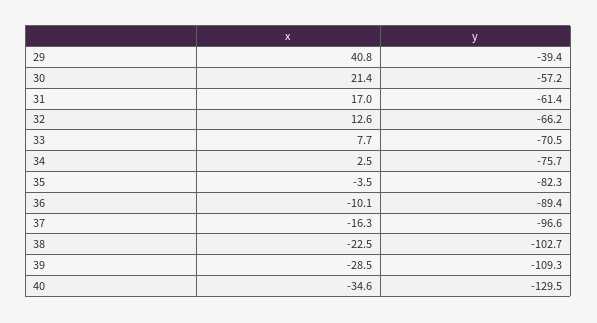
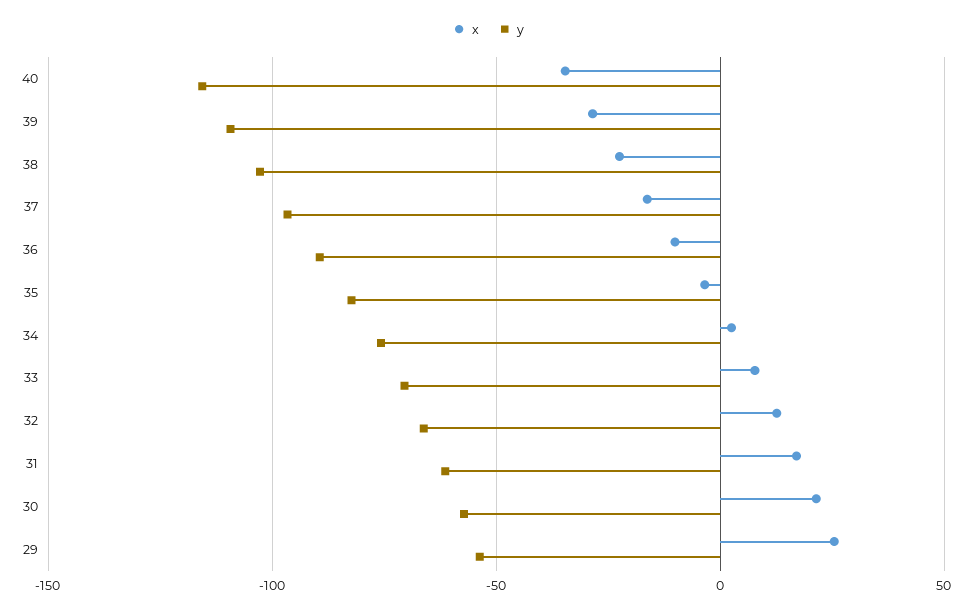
x, 29: 40.8 -> 25
y, 29: -39.4 -> -55
y, 40: -129.5 -> -115

